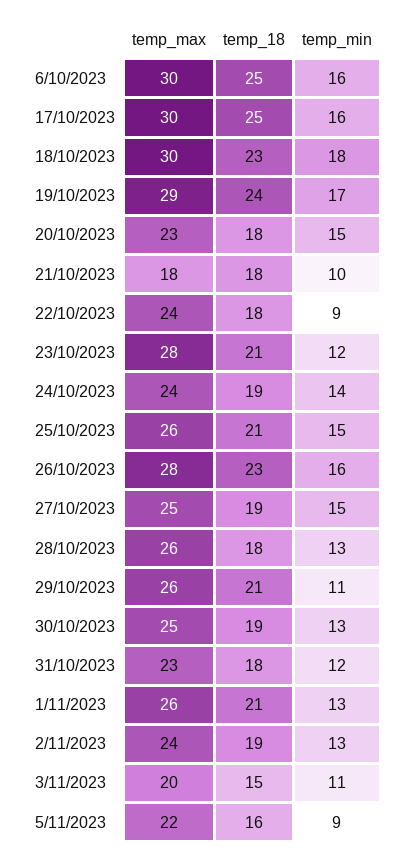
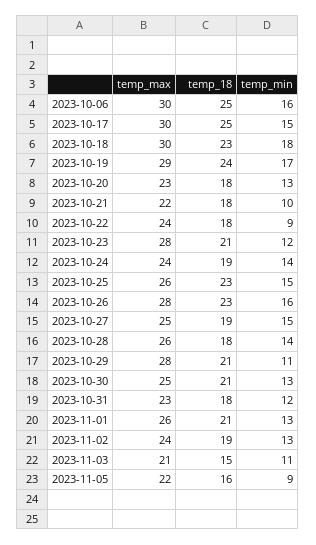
temp_min, 17/10/2023: 16 -> 15
temp_min, 20/10/2023: 15 -> 13
temp_max, 21/10/2023: 18 -> 22
temp_18, 25/10/2023: 21 -> 23
temp_min, 28/10/2023: 13 -> 14
temp_max, 29/10/2023: 26 -> 28
temp_18, 30/10/2023: 19 -> 21
temp_max, 3/11/2023: 20 -> 21

